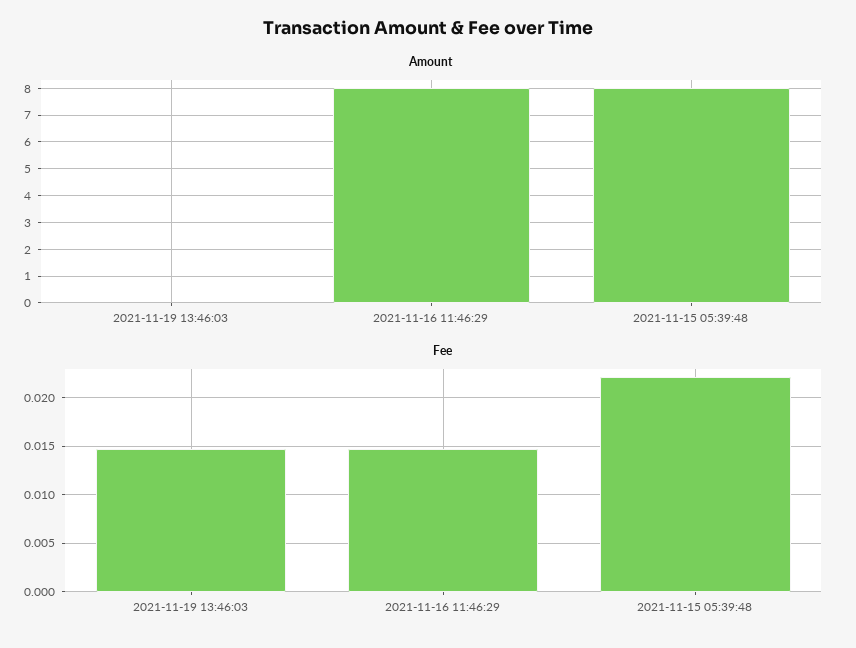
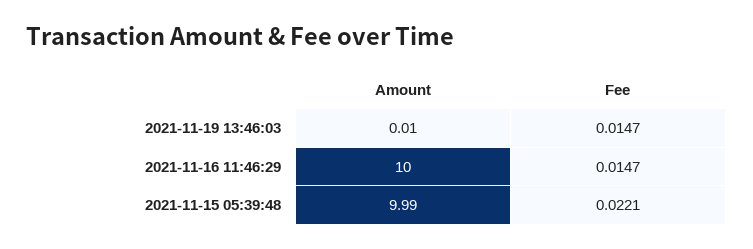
Amount, 2021-11-16 11:46:29: 8 -> 10
Amount, 2021-11-15 05:39:48: 8 -> 9.99

